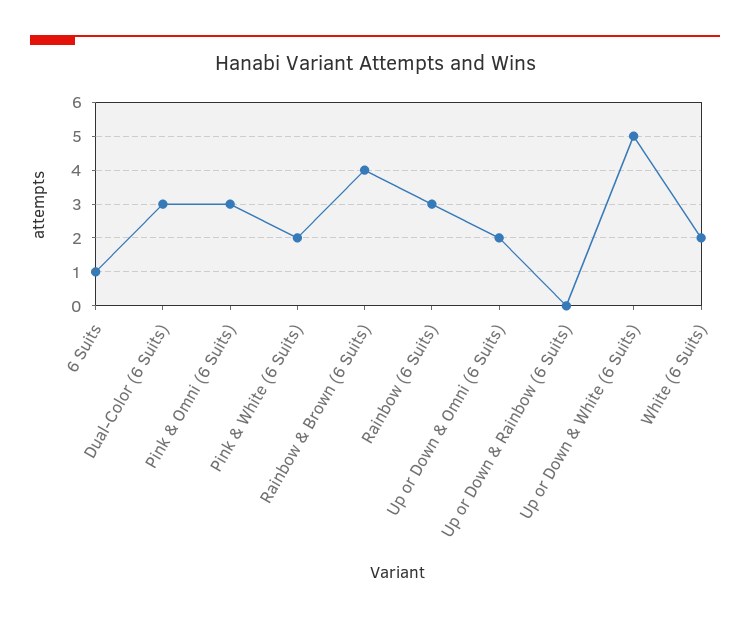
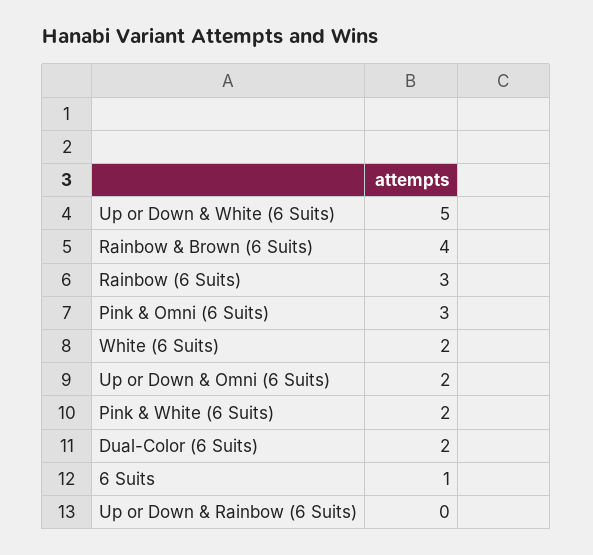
Dual-Color (6 Suits): 3 -> 2

